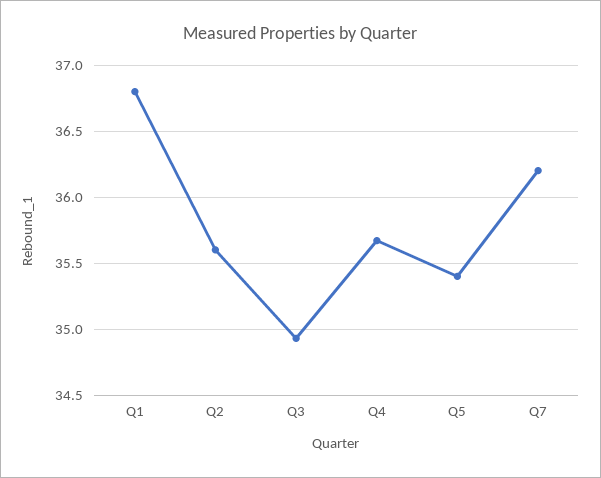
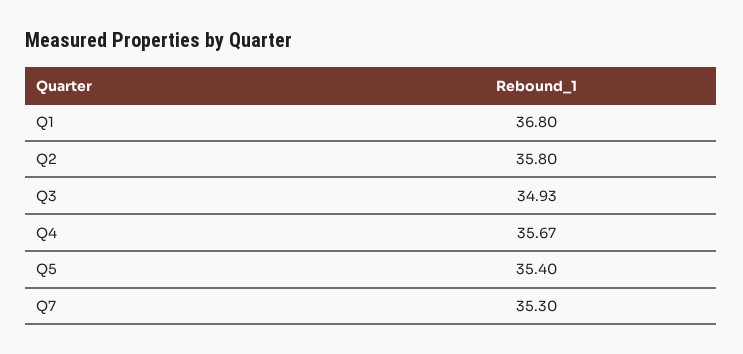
Q2: 35.6 -> 35.8
Q7: 36.2 -> 35.3

